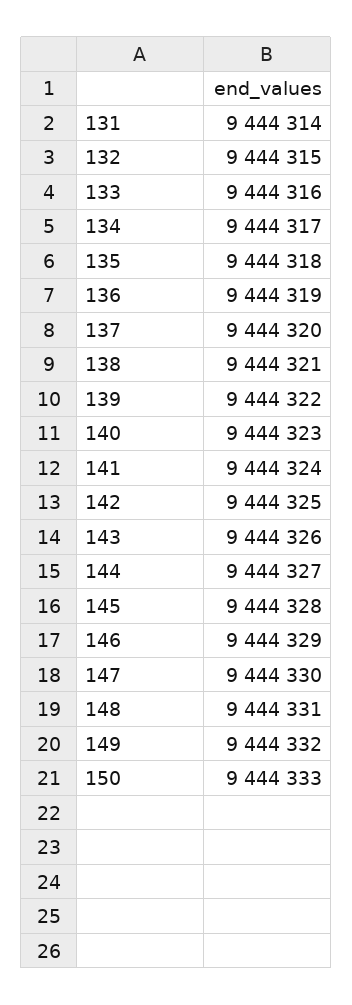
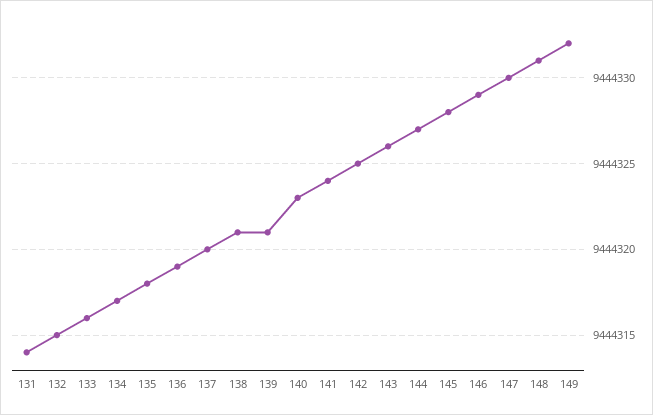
139: 9444322 -> 9444321
150: 9444333 -> none

